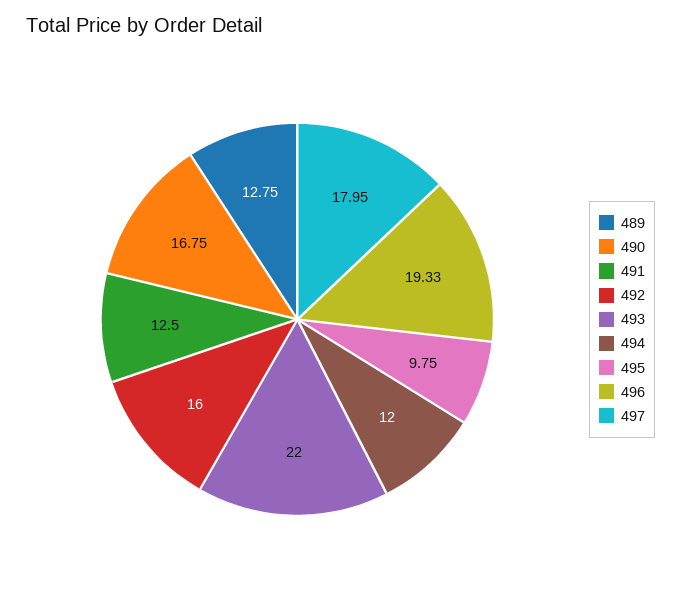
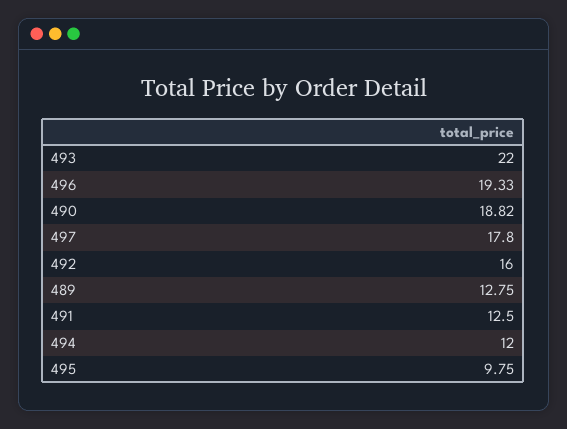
490: 16.75 -> 18.82
497: 17.95 -> 17.8

